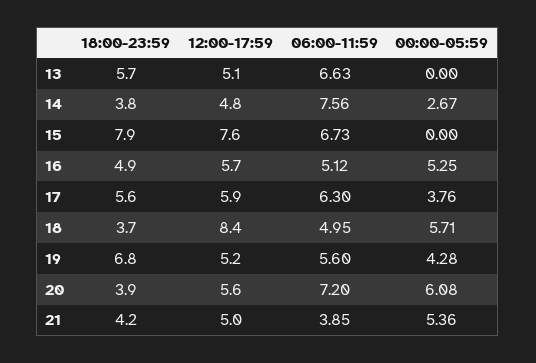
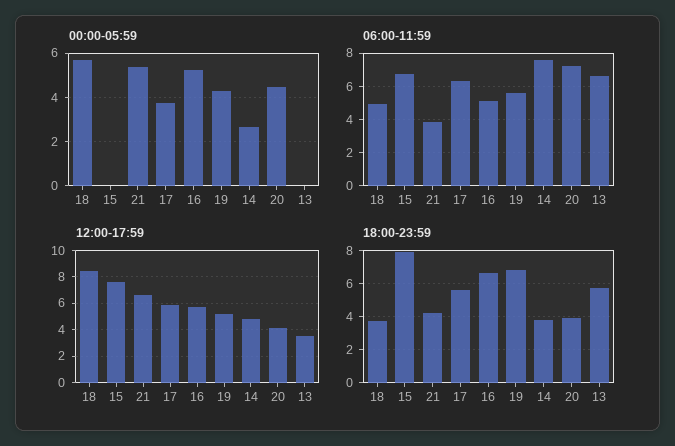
12:00-17:59, 13: 5.1 -> 3.5
18:00-23:59, 16: 4.9 -> 6.5
12:00-17:59, 20: 5.6 -> 4
00:00-05:59, 20: 6.08 -> 4.5
12:00-17:59, 21: 5 -> 6.5

